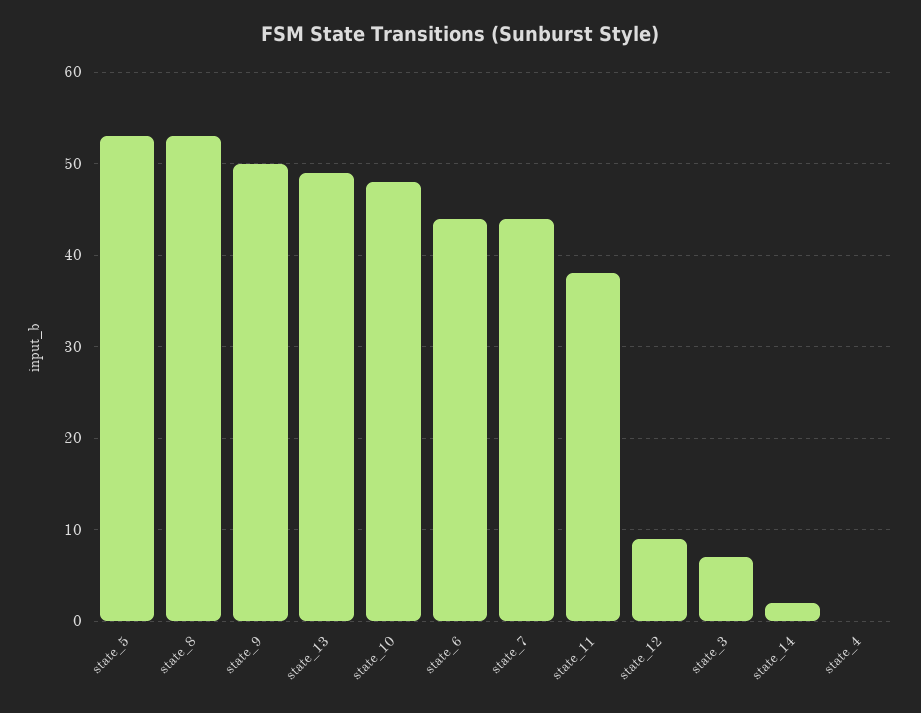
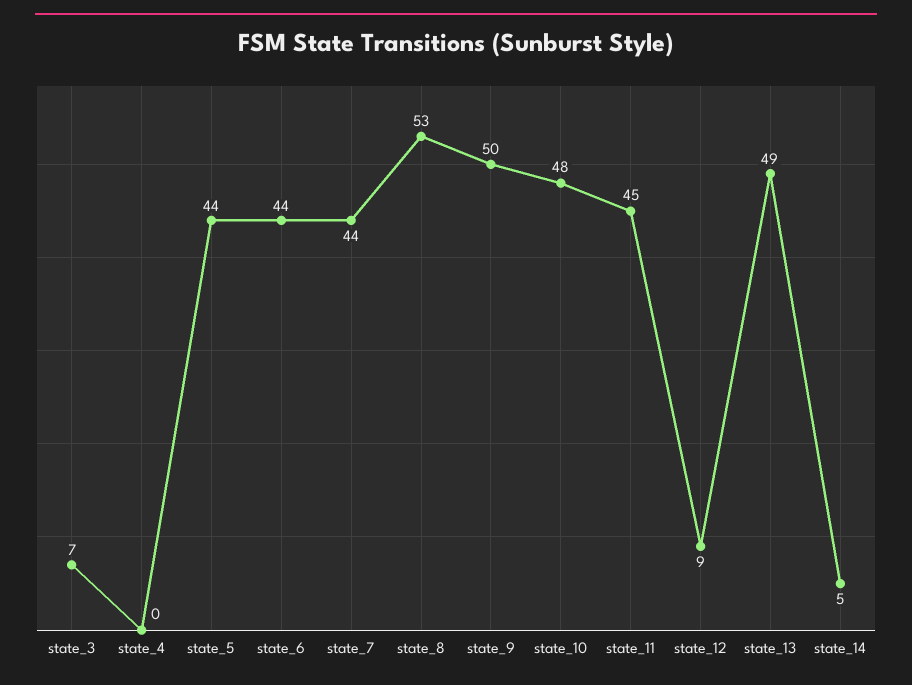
state_5: 53 -> 44
state_11: 38 -> 45
state_14: 2 -> 5

